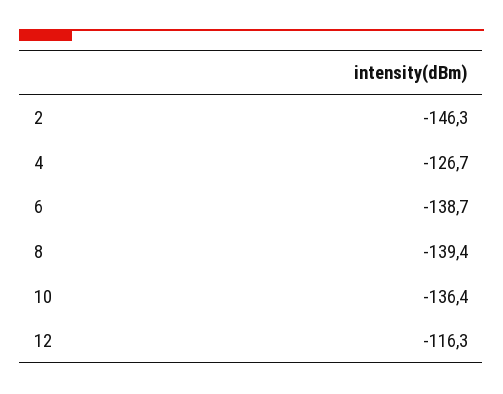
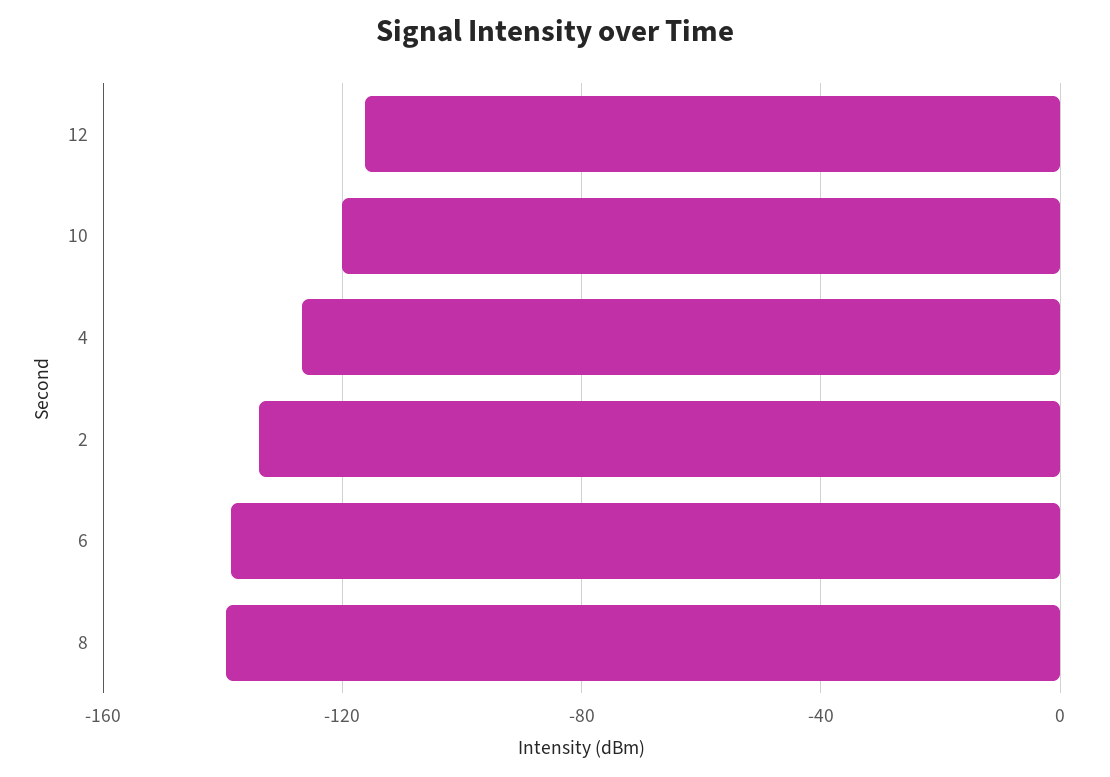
2: -146.3 -> -135
10: -136.4 -> -120

